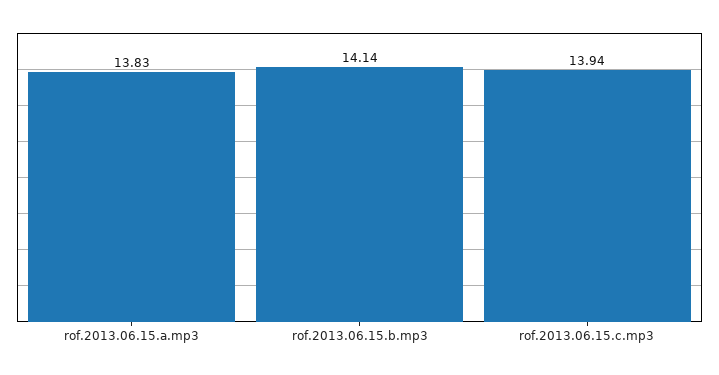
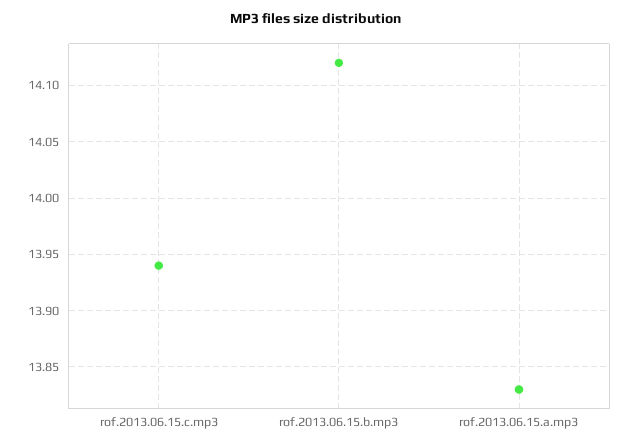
rof.2013.06.15.b.mp3: 14.14 -> 14.12

